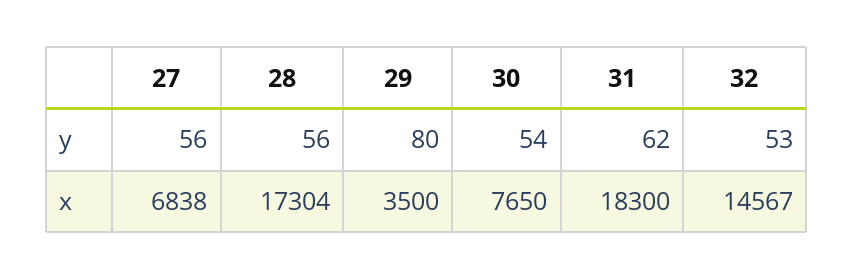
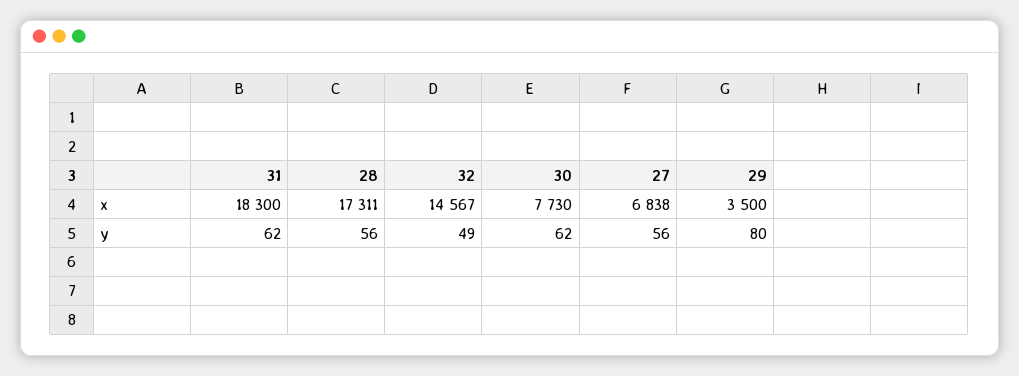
30, y: 54 -> 62
32, y: 53 -> 49
28, x: 17304 -> 17311
30, x: 7650 -> 7730

